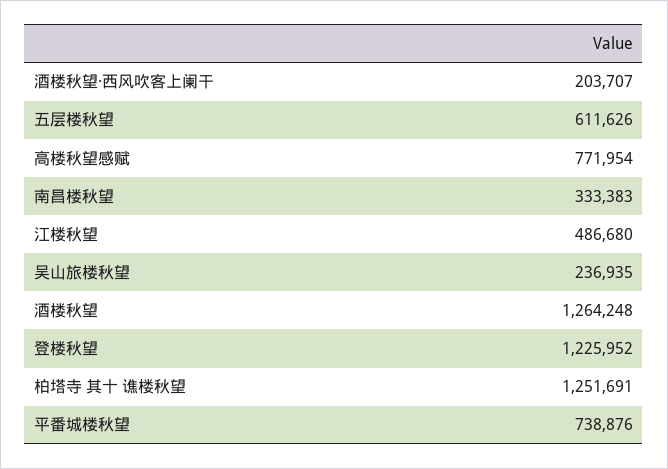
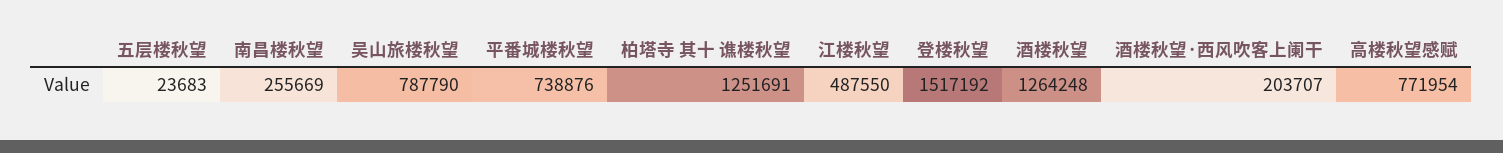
五层楼秋望: 611626 -> 23683
南昌楼秋望: 333383 -> 255669
江楼秋望: 486680 -> 487550
吴山旅楼秋望: 236935 -> 787790
登楼秋望: 1225952 -> 1517192

